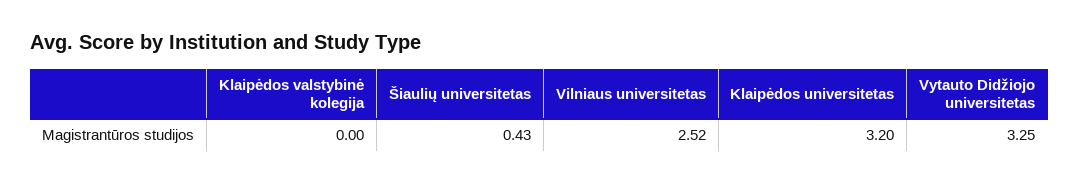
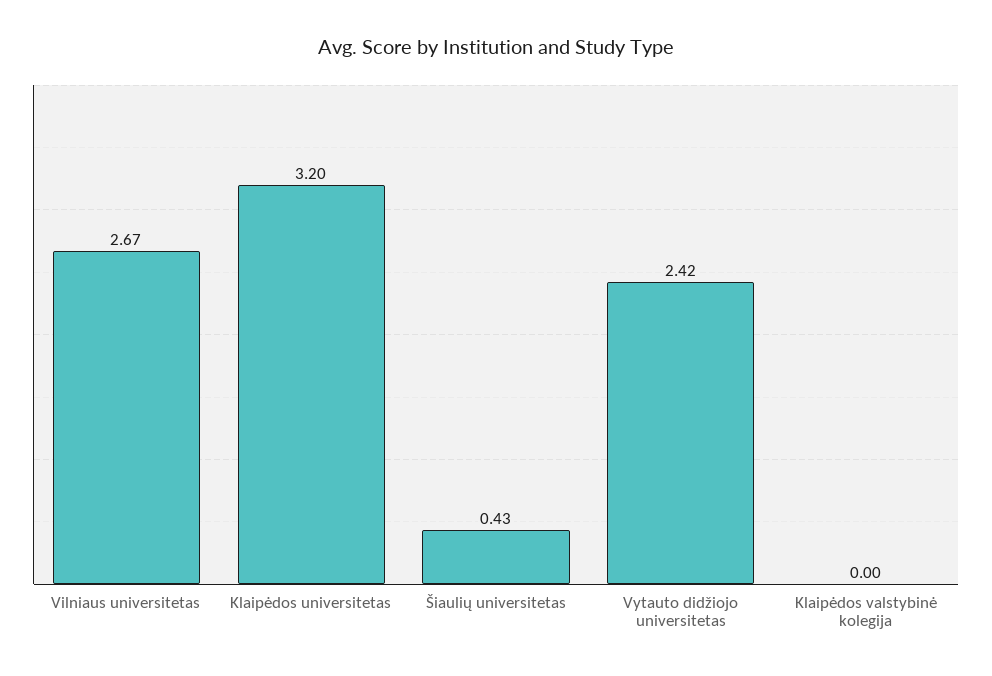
Vilniaus universitetas: 2.52 -> 2.67
Vytauto Didžiojo universitetas: 3.25 -> 2.42

